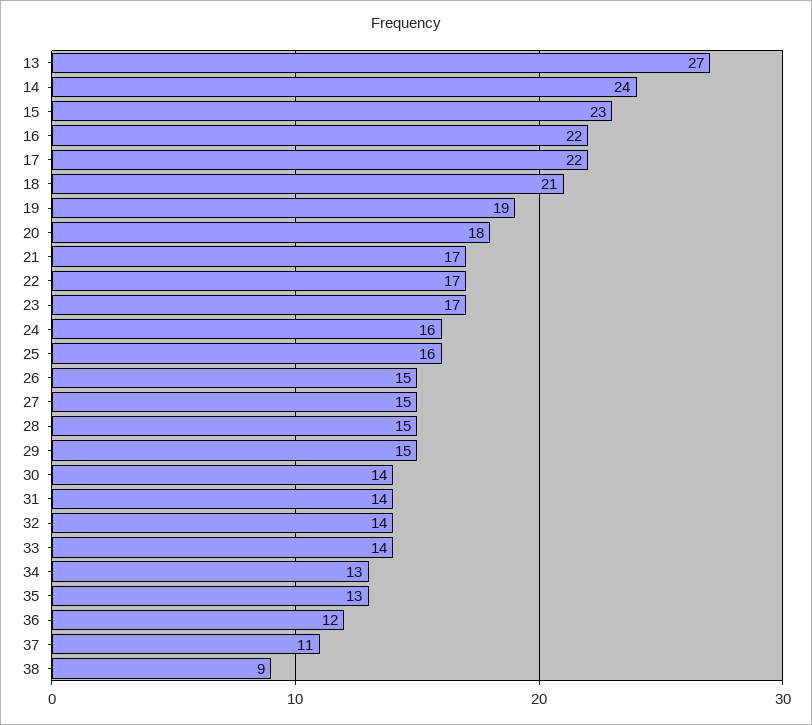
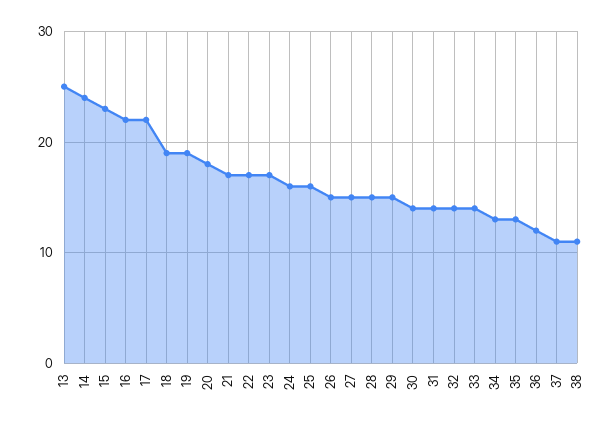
13: 27 -> 25
18: 21 -> 19
38: 9 -> 11

